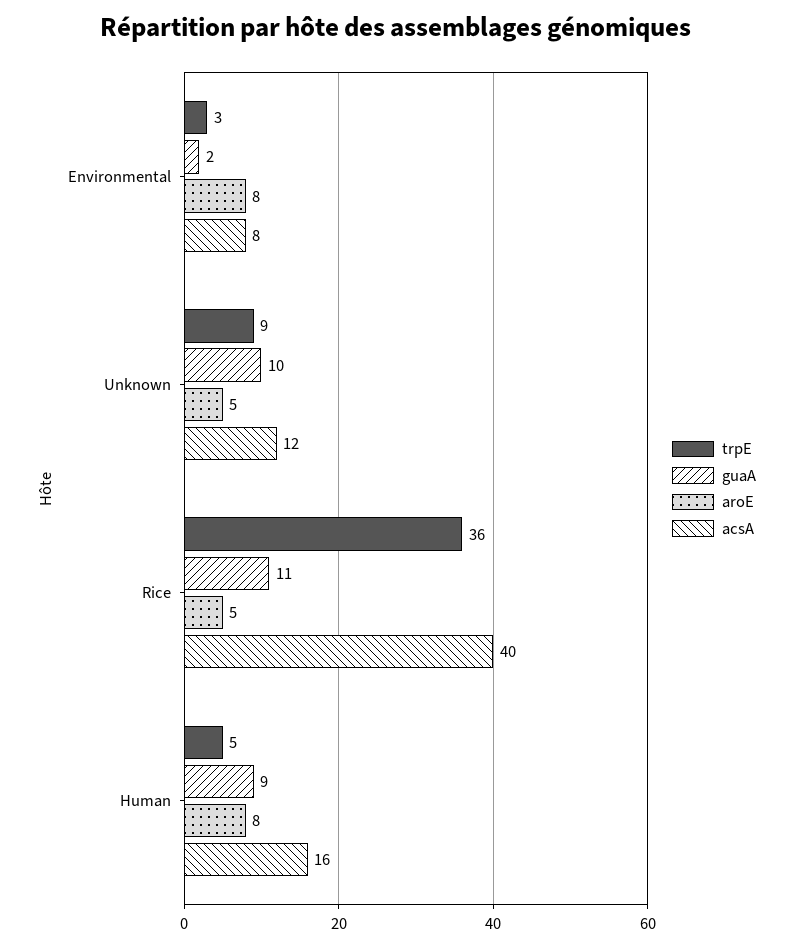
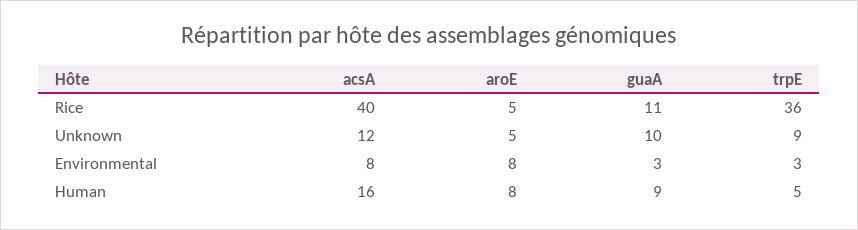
guaA, Environmental: 2 -> 3

